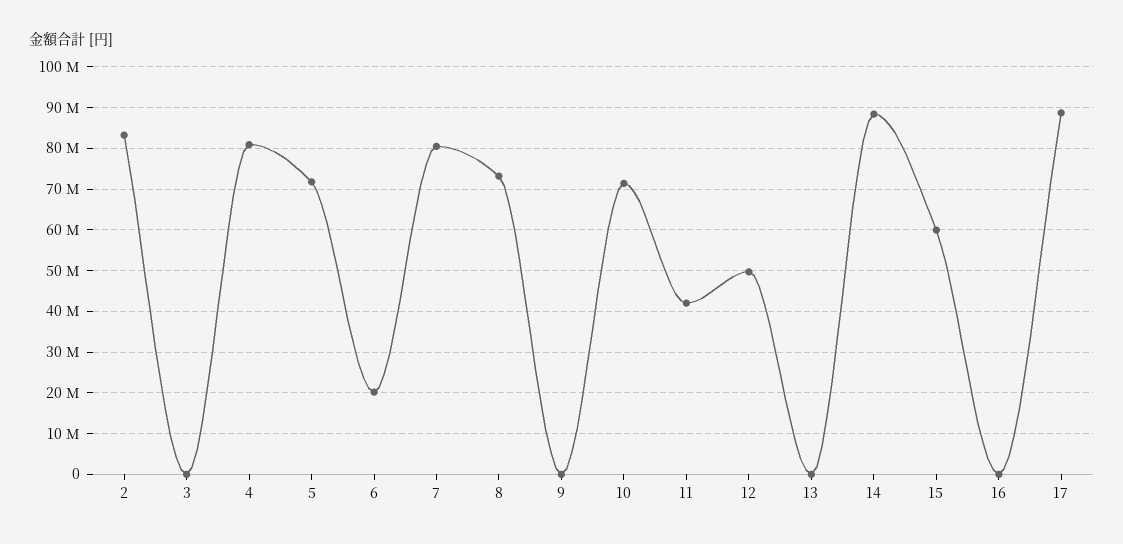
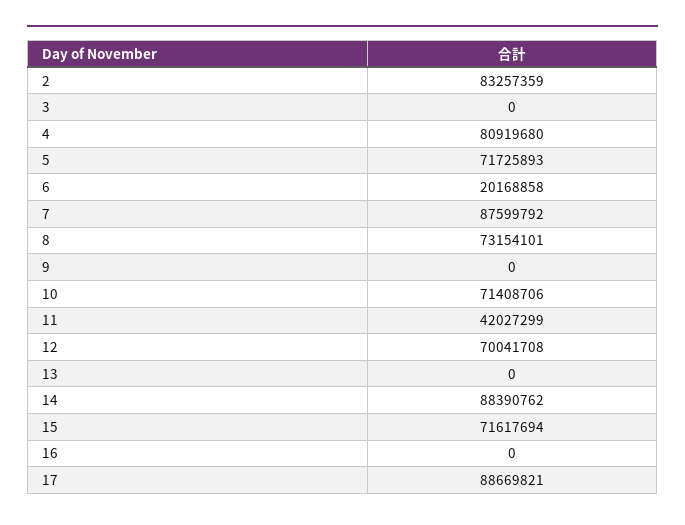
7: 80000000 -> 87599792
12: 50000000 -> 70041708
15: 60000000 -> 71617694

